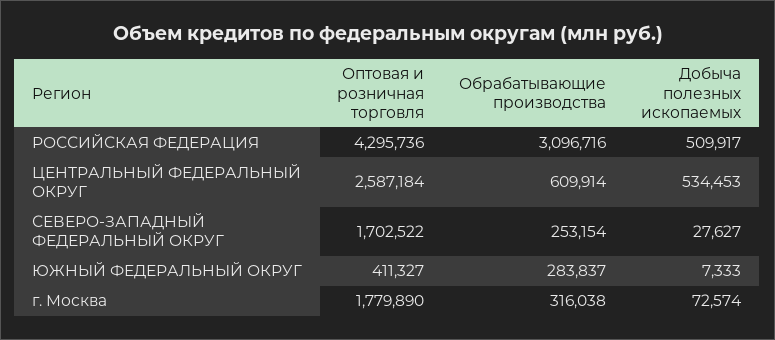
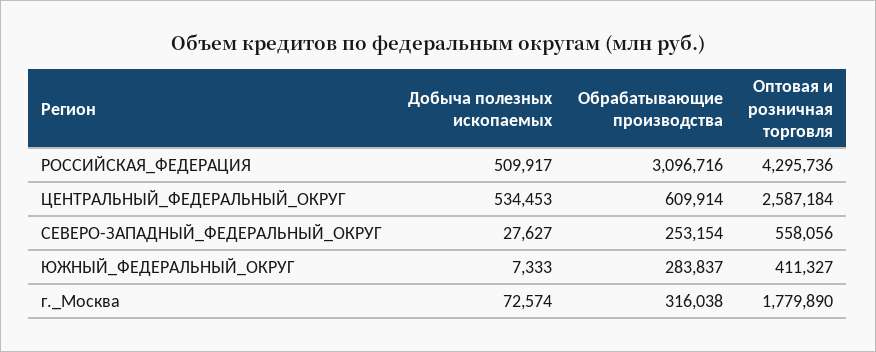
Оптовая и розничная торговля, СЕВЕРО-ЗАПАДНЫЙ ФЕДЕРАЛЬНЫЙ ОКРУГ: 1702522 -> 558056

